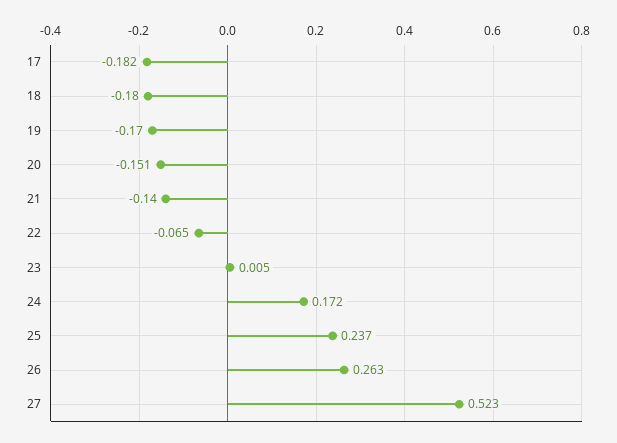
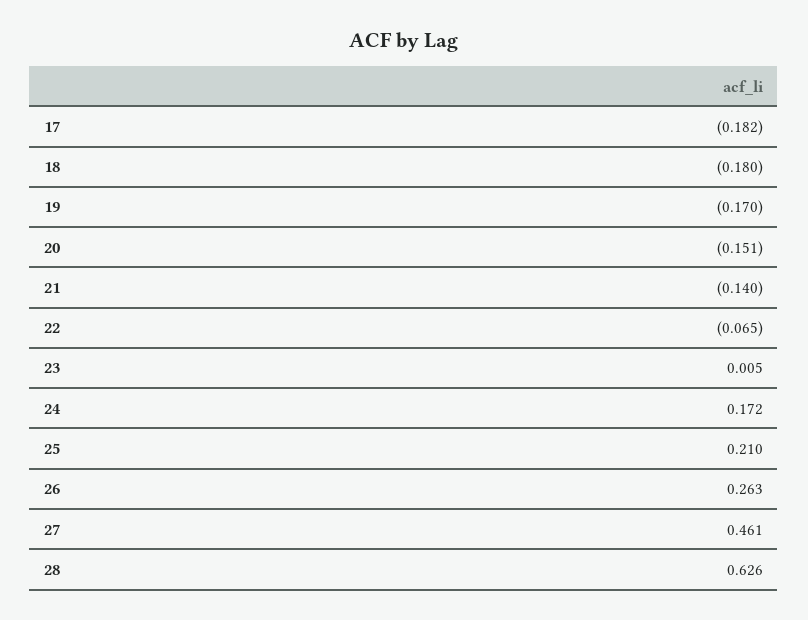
25: 0.237 -> 0.21
27: 0.523 -> 0.461
28: none -> 0.626

